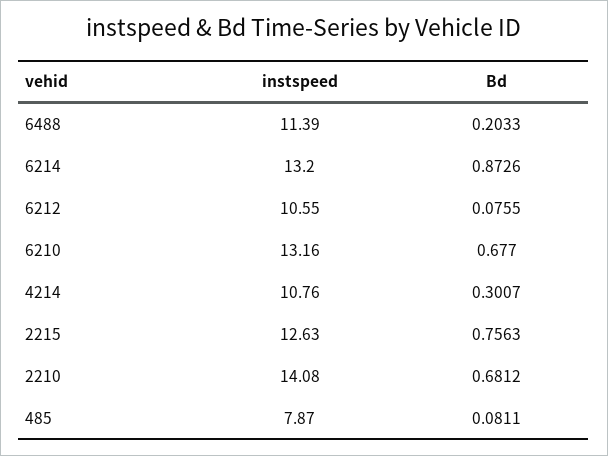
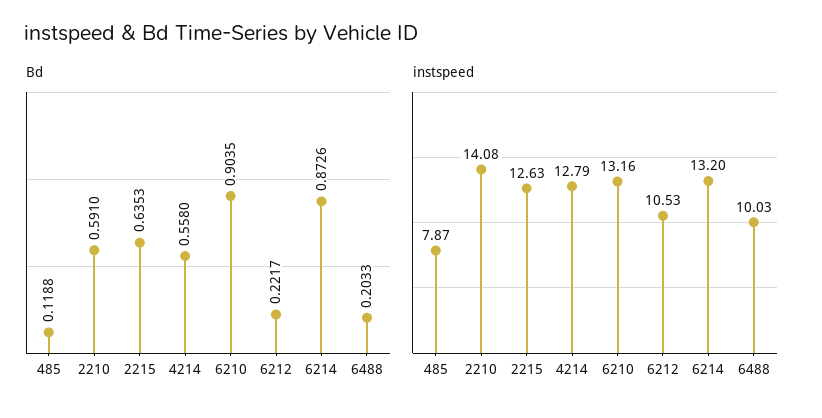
instspeed, 6488: 11.39 -> 10.03
instspeed, 6212: 10.55 -> 10.53
Bd, 6212: 0.0755 -> 0.2217
Bd, 6210: 0.677 -> 0.9035
instspeed, 4214: 10.76 -> 12.79
Bd, 4214: 0.3007 -> 0.558
Bd, 2215: 0.7563 -> 0.6353
Bd, 2210: 0.6812 -> 0.591
Bd, 485: 0.0811 -> 0.1188

